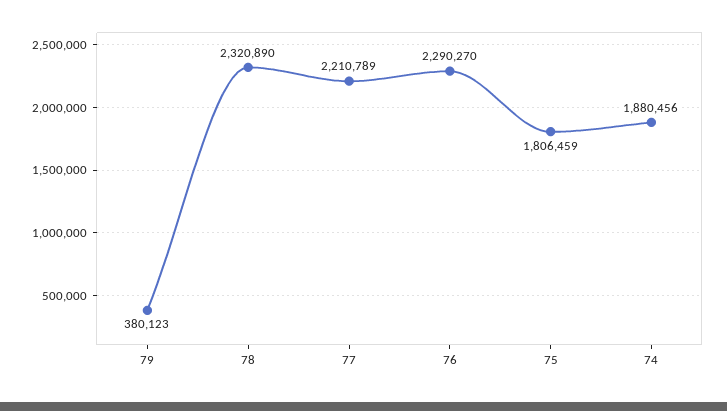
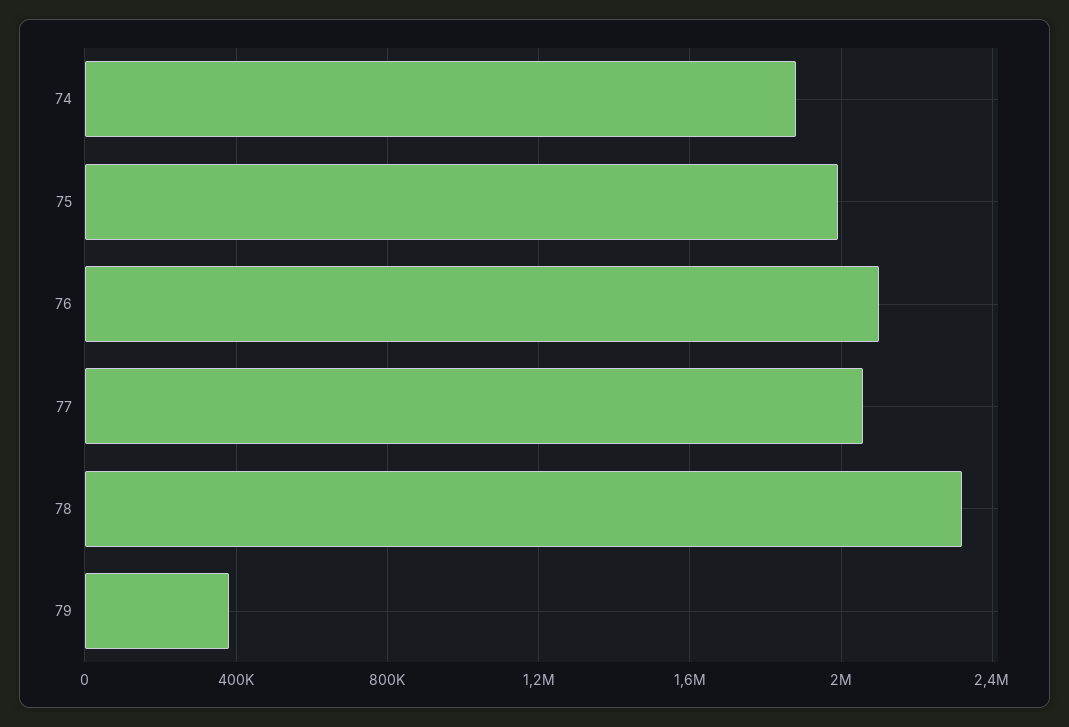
77: 2210789 -> 2050000
76: 2290270 -> 2100000
75: 1806459 -> 2000000

